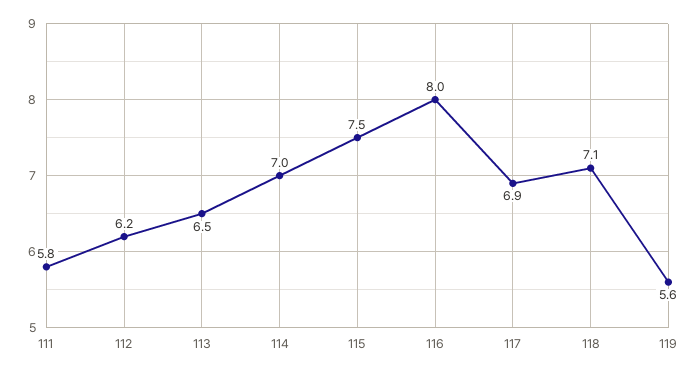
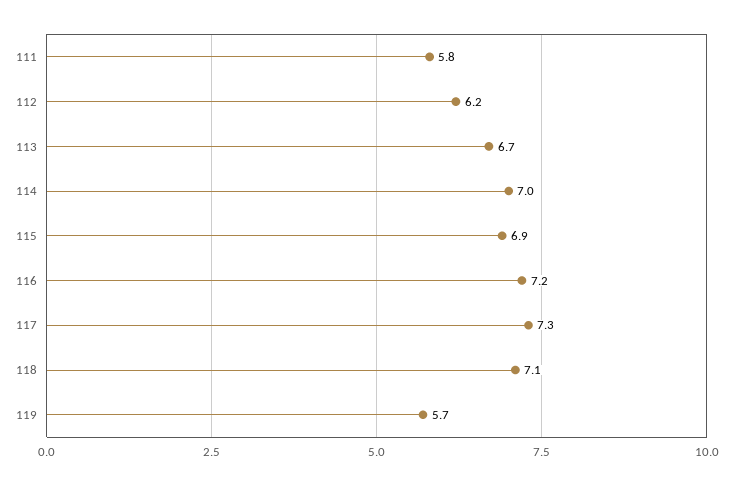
113: 6.5 -> 6.7
115: 7.5 -> 6.9
116: 8 -> 7.2
117: 6.9 -> 7.3
119: 5.6 -> 5.7

